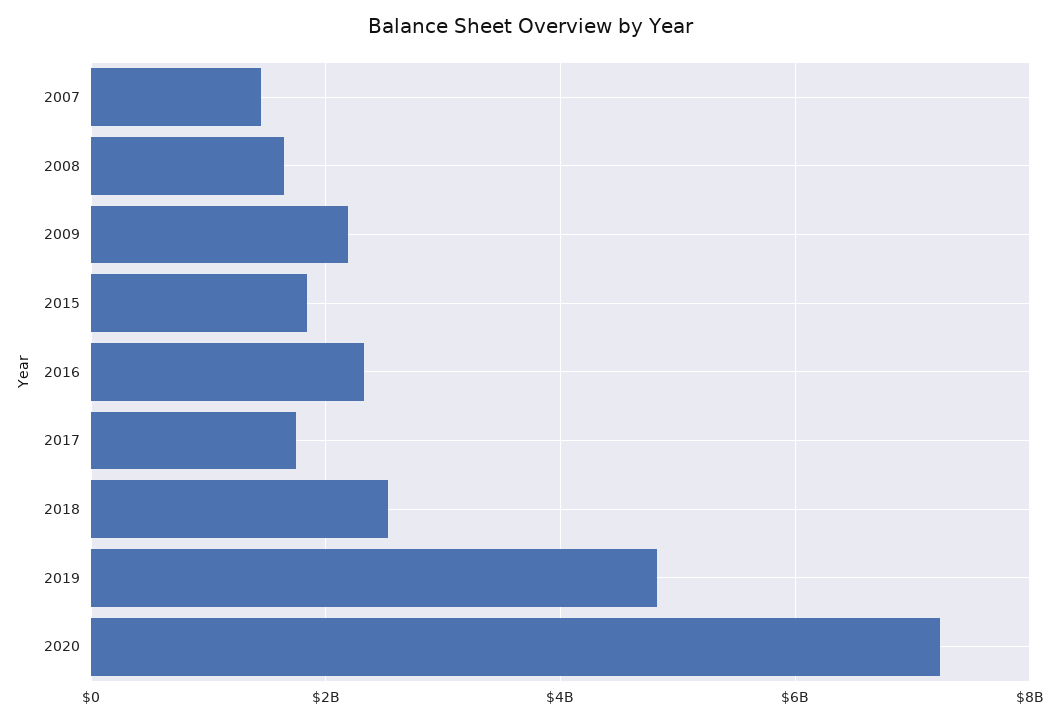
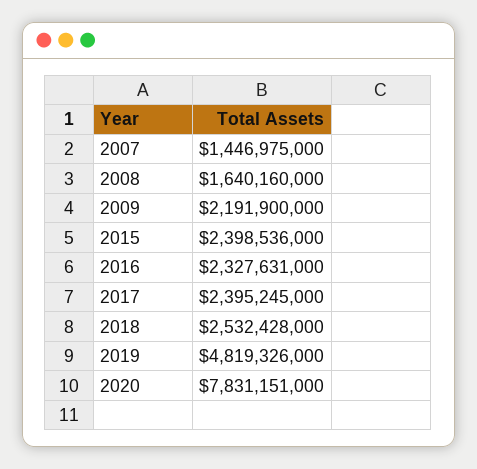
2015: 1800000000 -> 2398536000
2017: 1800000000 -> 2395245000
2020: 7200000000 -> 7831151000

